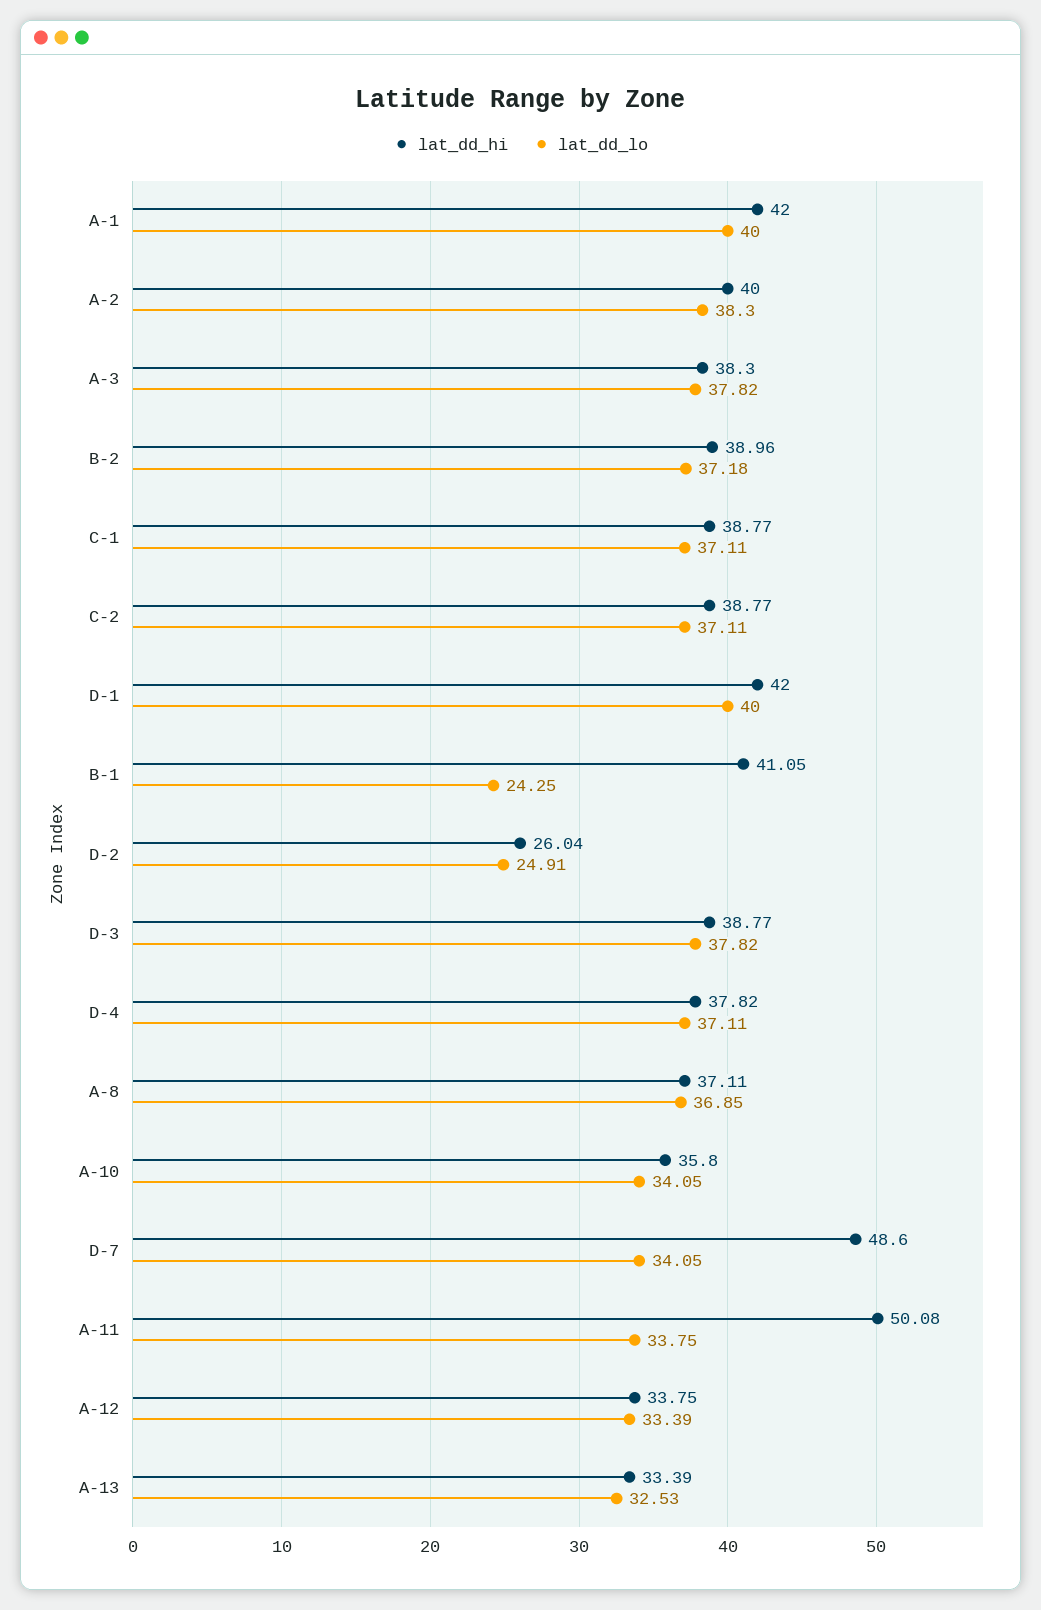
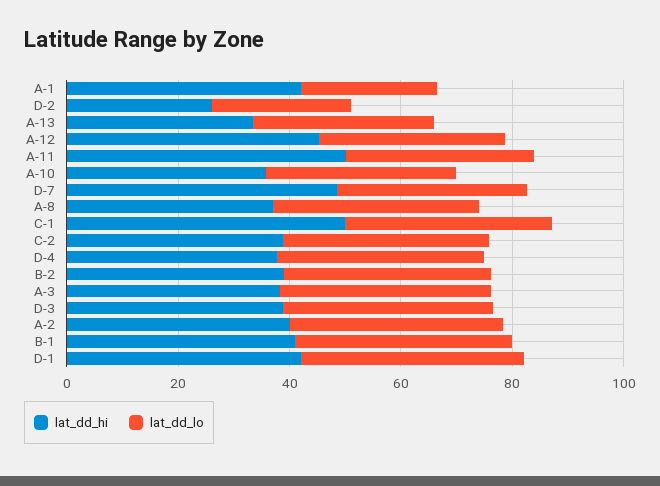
lat_dd_lo, A-1: 40 -> 25
lat_dd_hi, C-1: 38.77 -> 50
lat_dd_lo, B-1: 24.25 -> 40
lat_dd_hi, A-12: 33.75 -> 45

